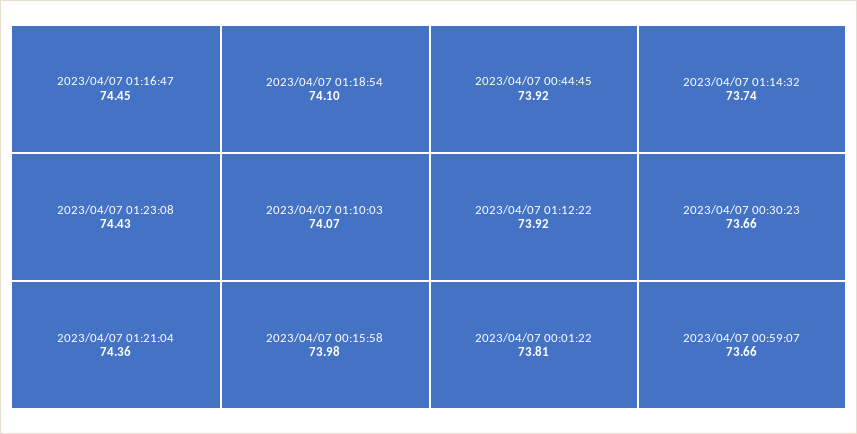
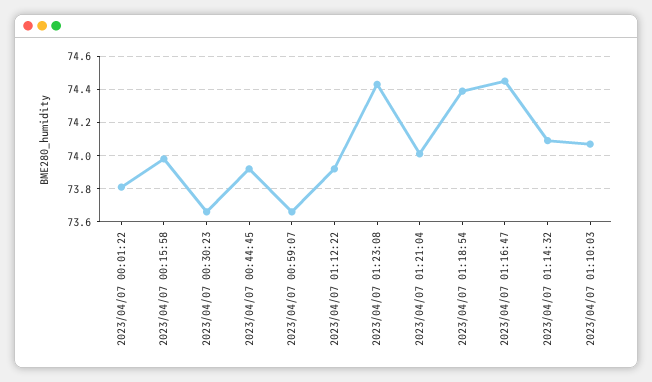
2023/04/07 01:21:04: 74.36 -> 74
2023/04/07 01:18:54: 74.1 -> 74.4
2023/04/07 01:14:32: 73.74 -> 74.1

